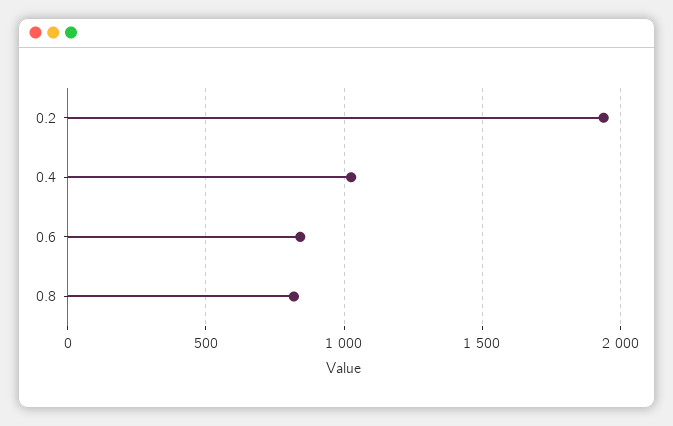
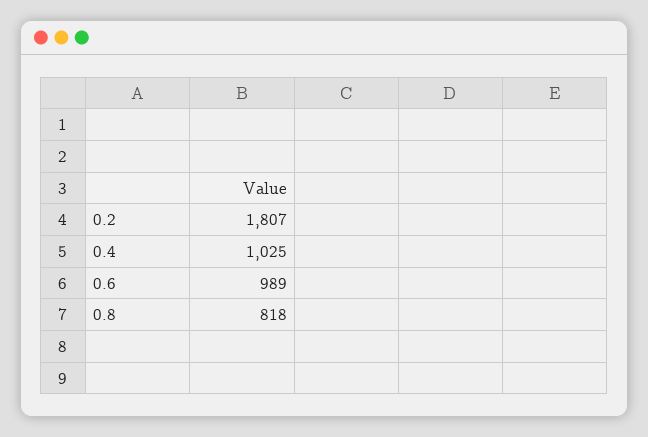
0.2: 1950 -> 1807
0.6: 850 -> 989

